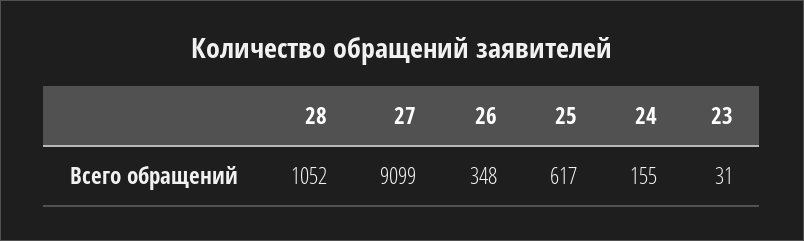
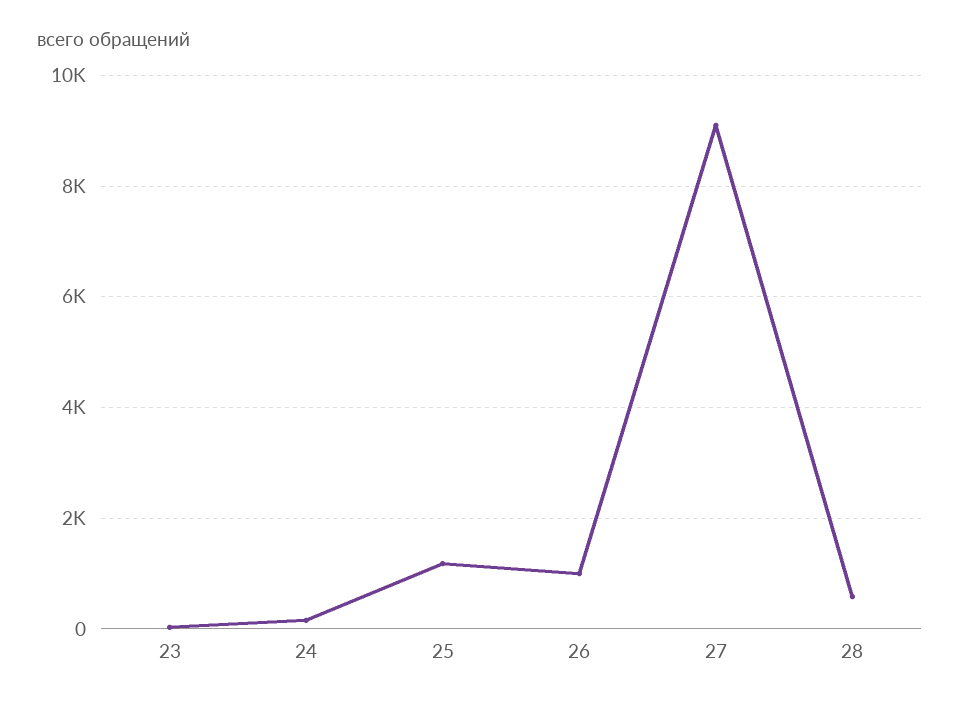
28: 1052 -> 600
26: 348 -> 1000
25: 617 -> 1200

